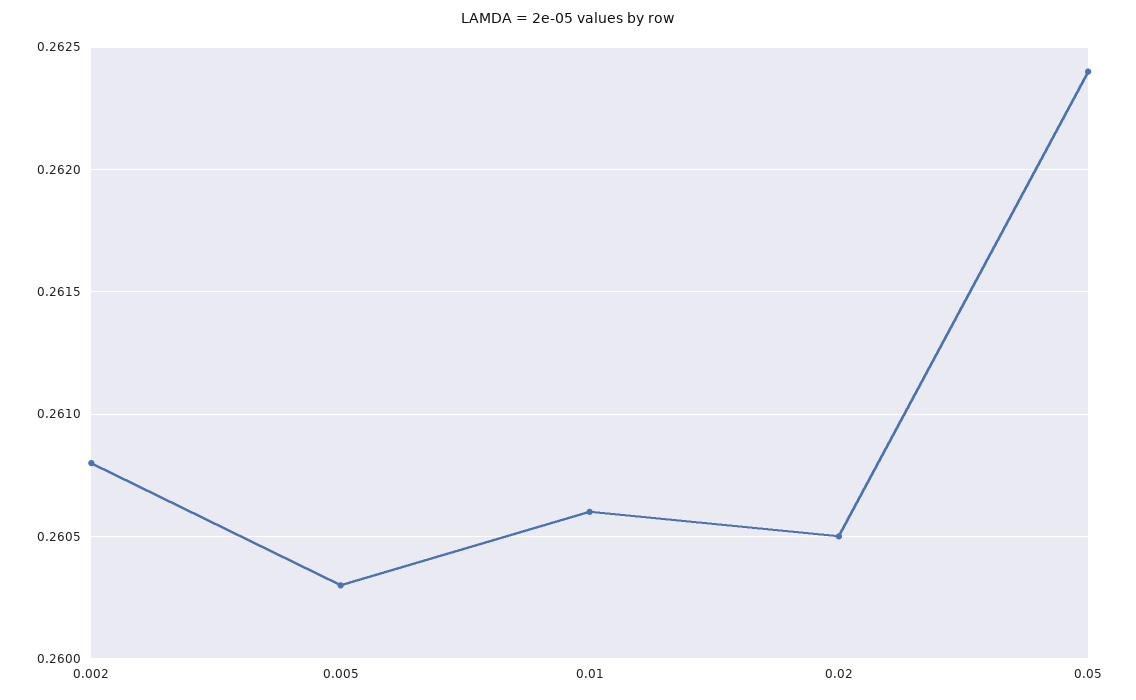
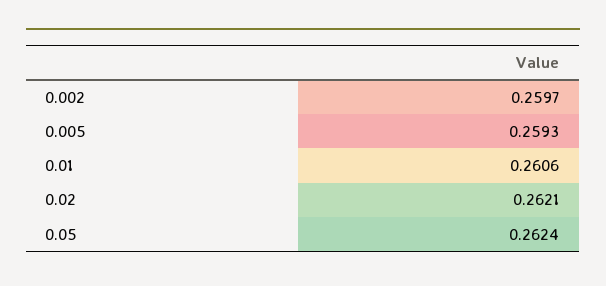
0.002: 0.2608 -> 0.2597
0.005: 0.2603 -> 0.2593
0.02: 0.2605 -> 0.2621

